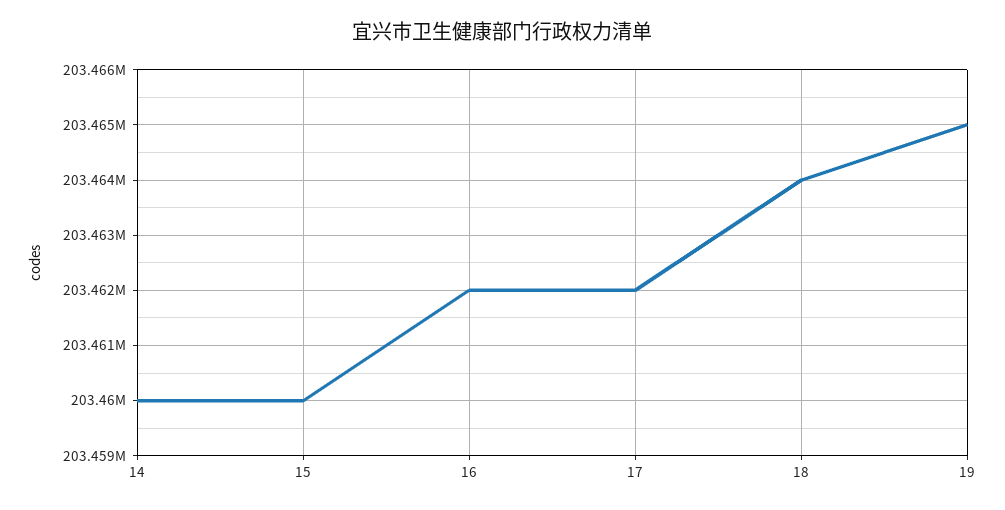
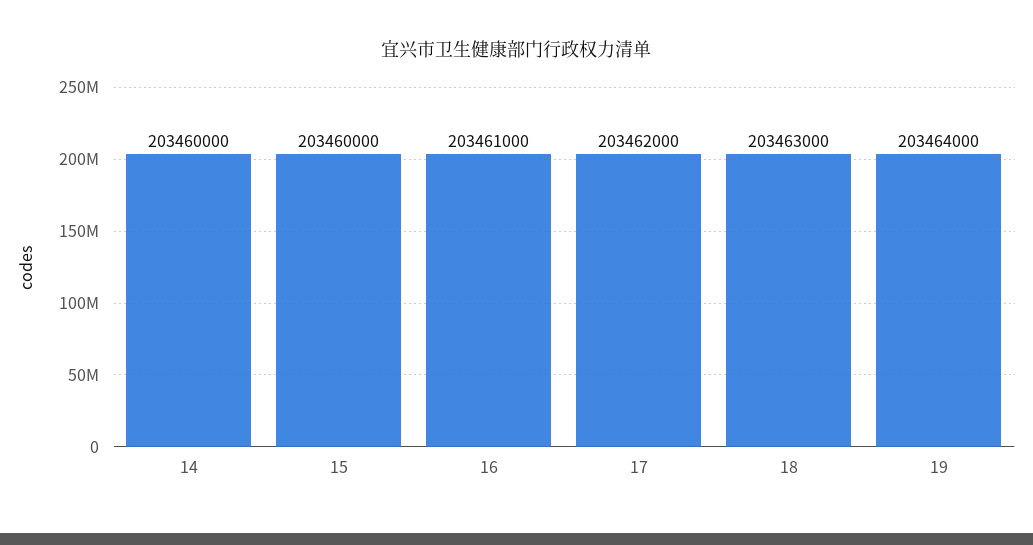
16: 203462000 -> 203461000
18: 203464000 -> 203463000
19: 203465000 -> 203464000

